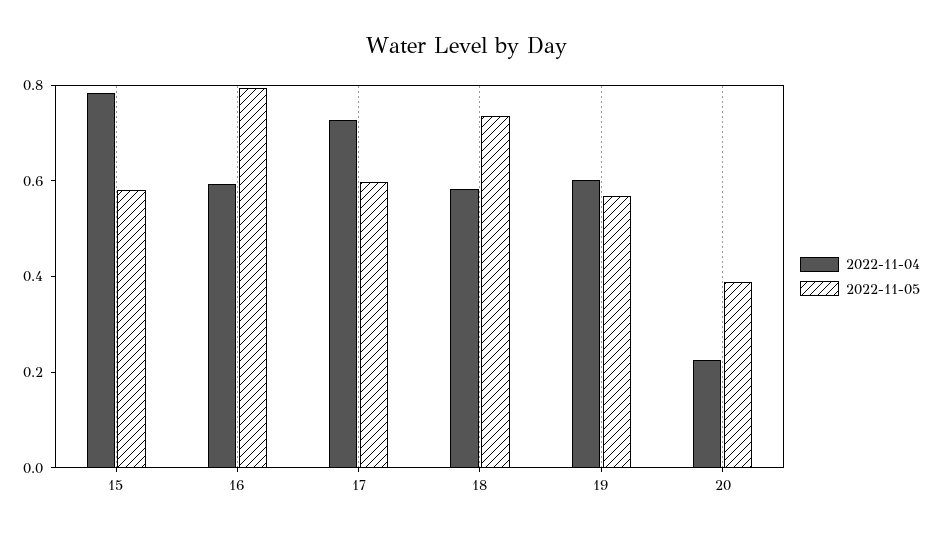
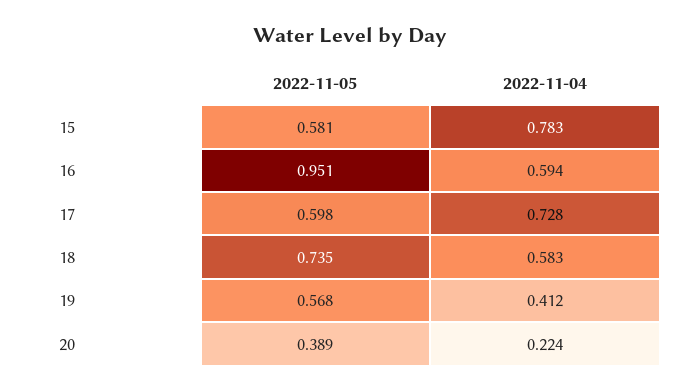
2022-11-05, 16: 0.8 -> 0.951
2022-11-04, 19: 0.6 -> 0.412

